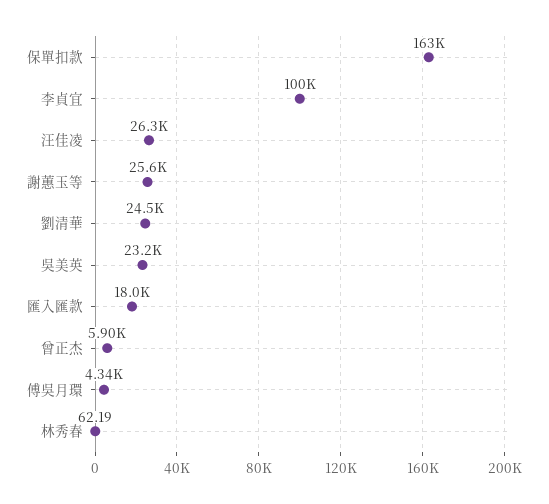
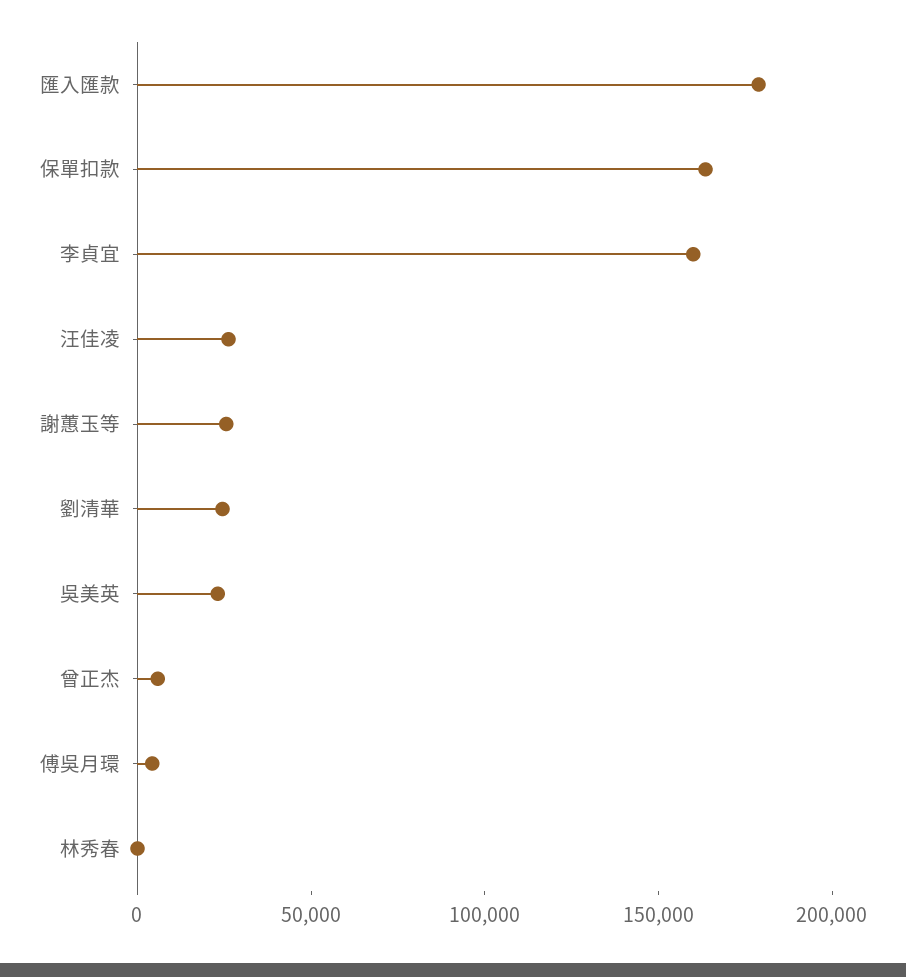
李貞宜: 100000 -> 160000
匯入匯款: 18000 -> 180000

